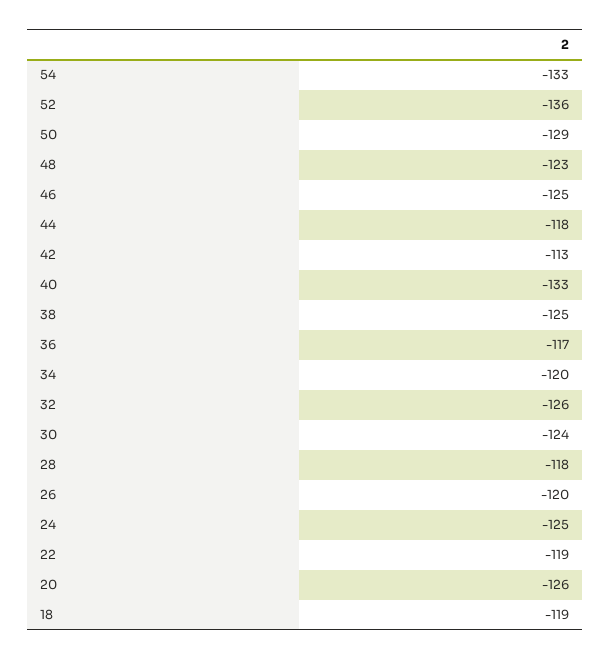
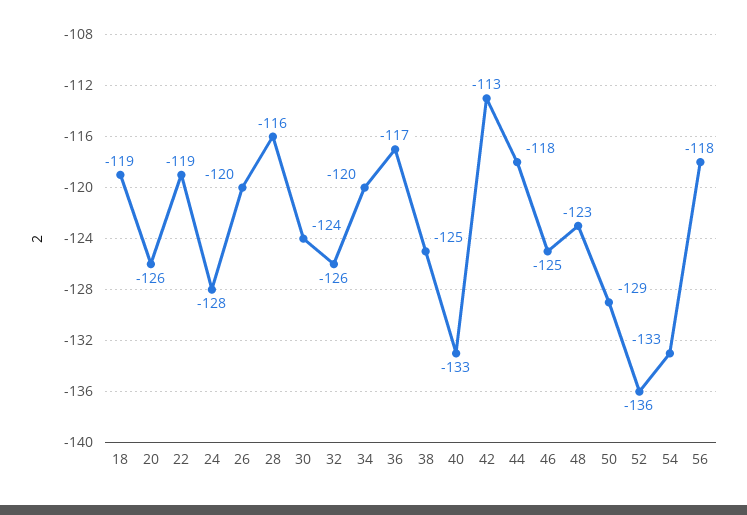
28: -118 -> -116
24: -125 -> -128
56: none -> -118

